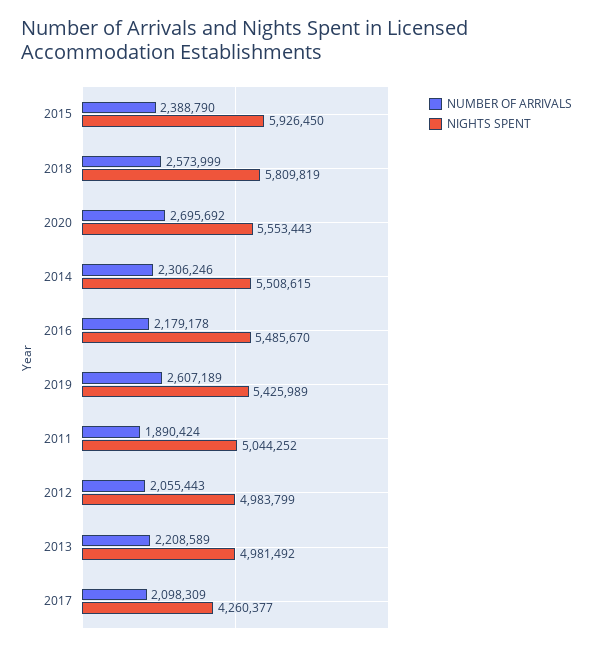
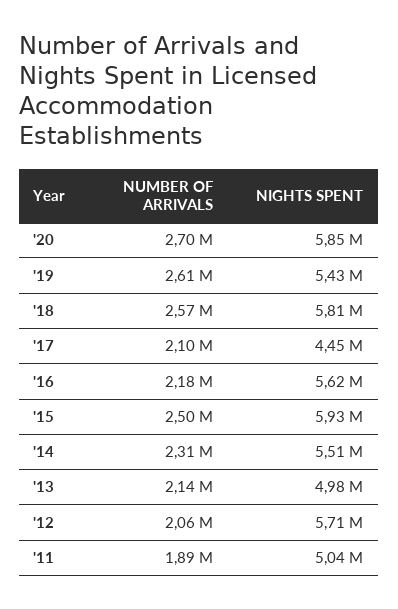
NUMBER OF ARRIVALS, 2015: 2388790 -> 2500000
NIGHTS SPENT, 2020: 5553443 -> 5850000
NIGHTS SPENT, 2016: 5485670 -> 5620000
NIGHTS SPENT, 2012: 4983799 -> 5710000
NUMBER OF ARRIVALS, 2013: 2208589 -> 2140000
NIGHTS SPENT, 2017: 4260377 -> 4450000

